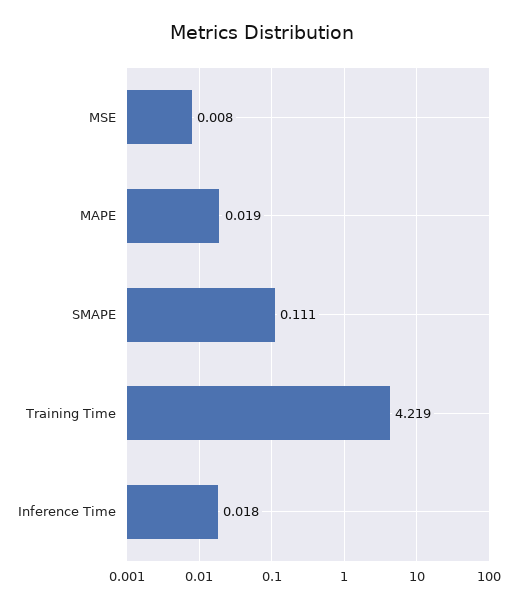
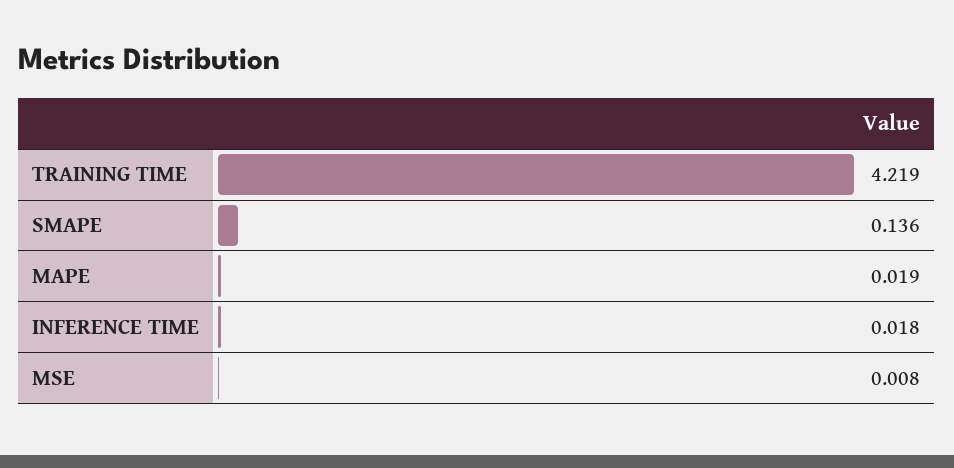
SMAPE: 0.111 -> 0.136

